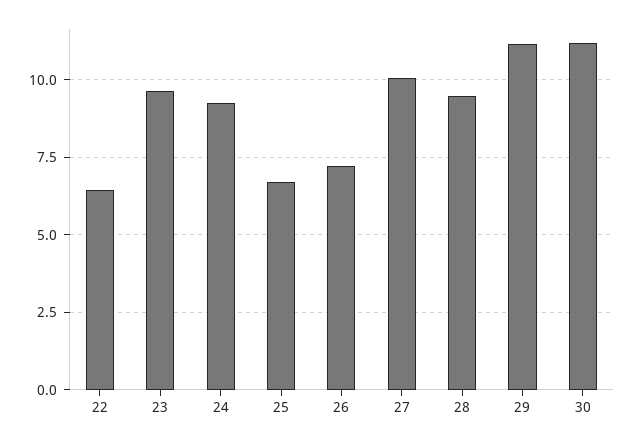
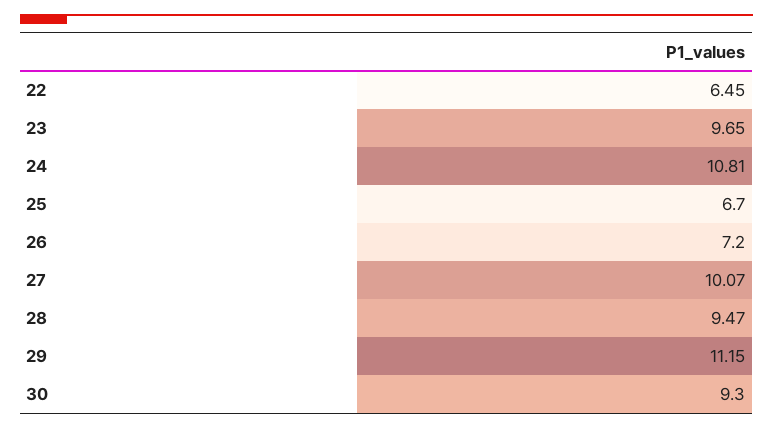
24: 9.25 -> 10.81
30: 11.25 -> 9.3

